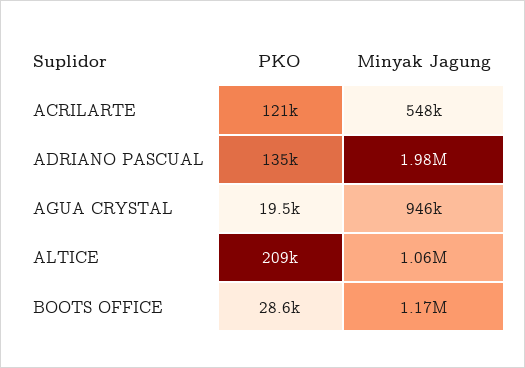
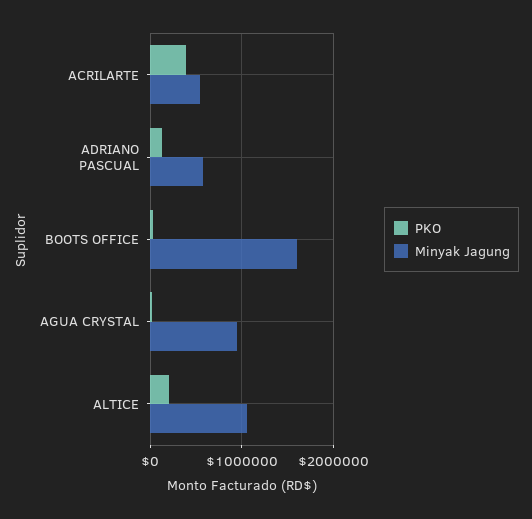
PKO, ACRILARTE: 121000 -> 400000
Minyak Jagung, ADRIANO PASCUAL: 1980000 -> 600000
Minyak Jagung, BOOTS OFFICE: 1170000 -> 1600000

